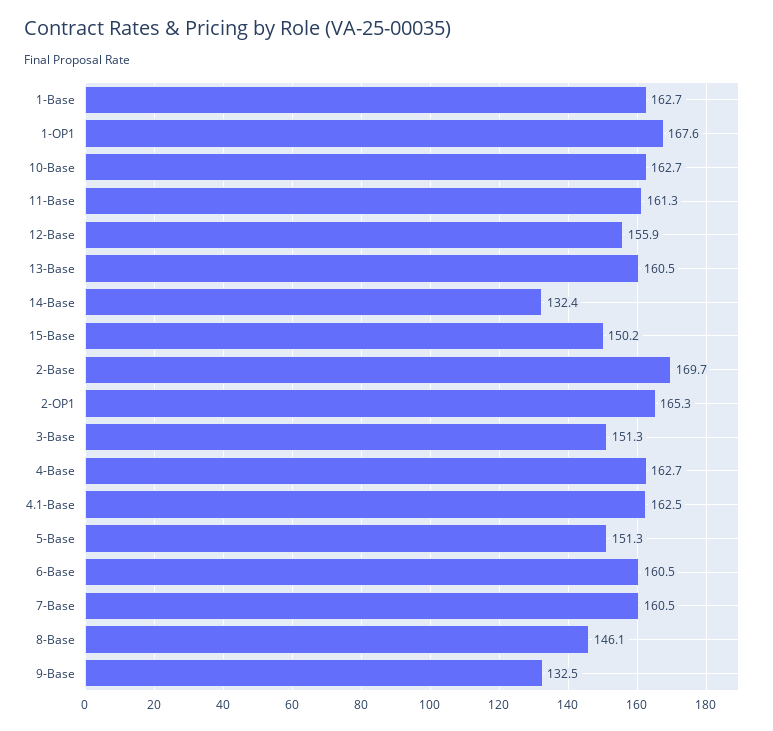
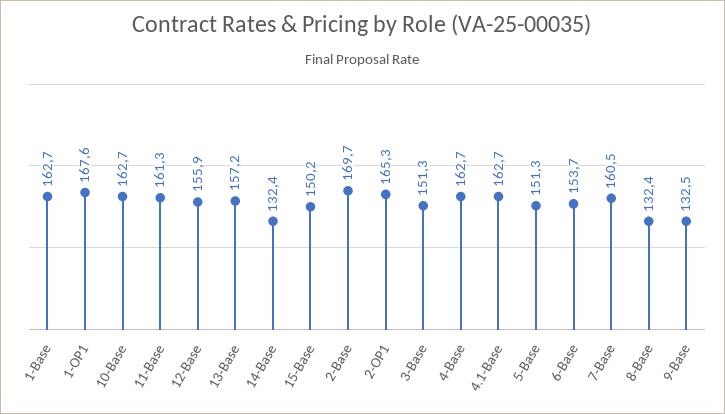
13-Base: 160.5 -> 157.2
4.1-Base: 162.5 -> 162.7
6-Base: 160.5 -> 153.7
8-Base: 146.1 -> 132.4

